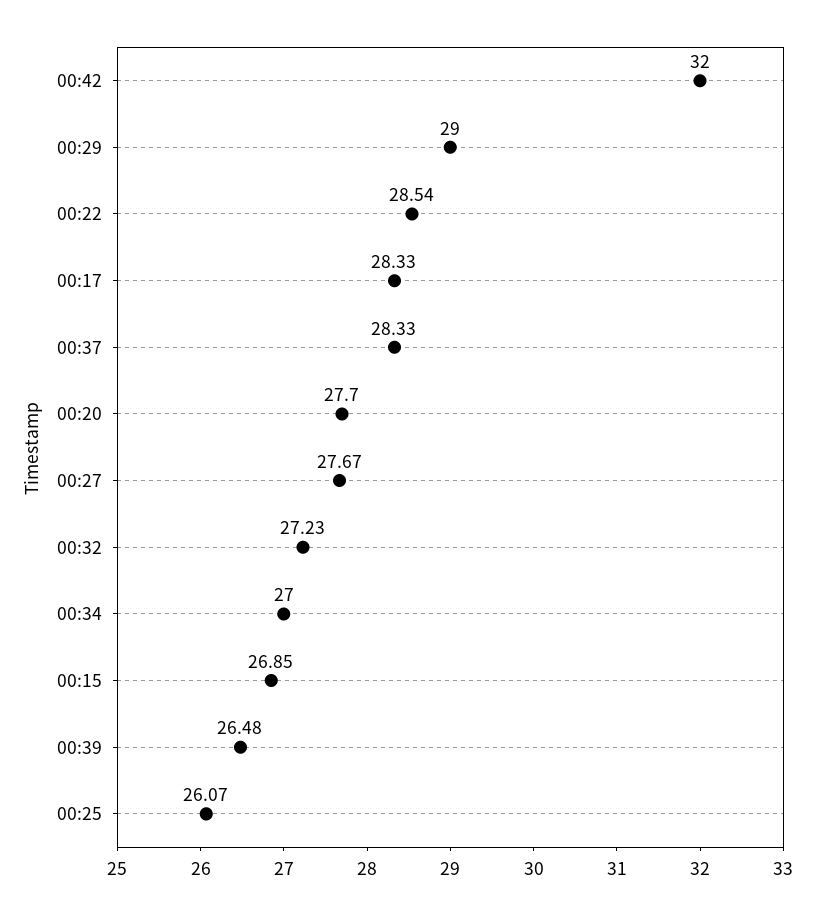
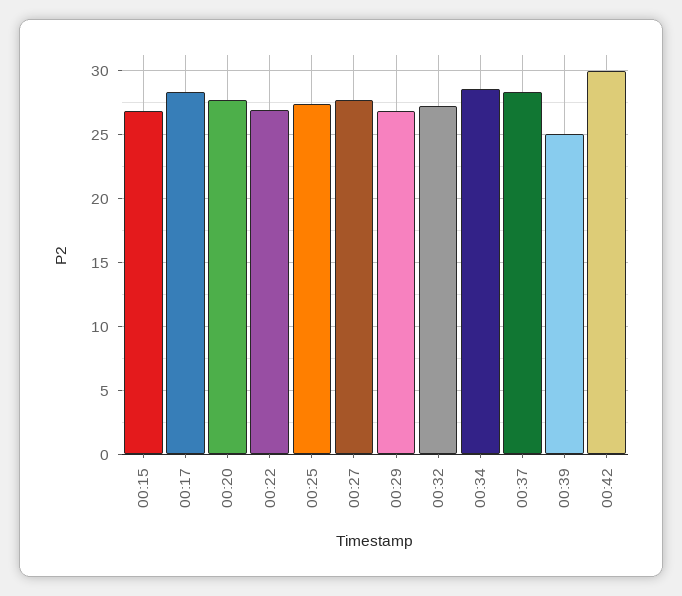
00:42: 32 -> 30
00:29: 29 -> 27
00:22: 28.54 -> 27
00:34: 27 -> 28.5
00:39: 26.48 -> 25
00:25: 26.07 -> 27.5

